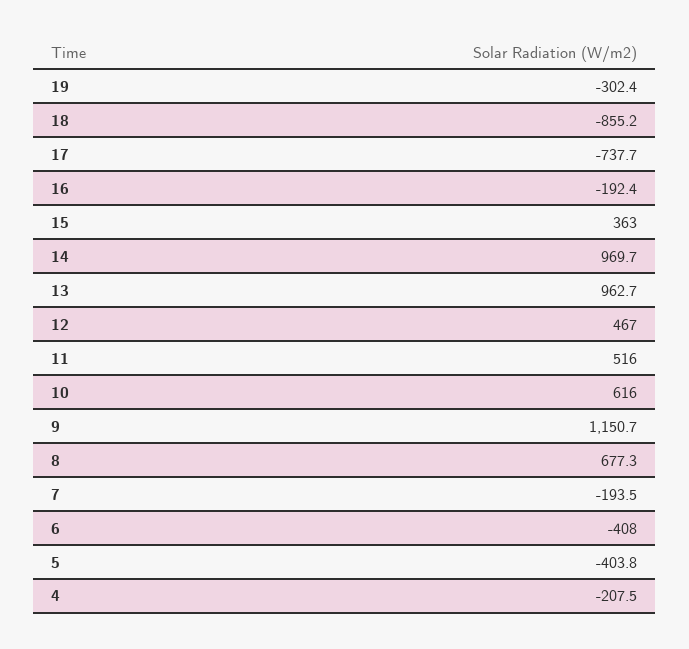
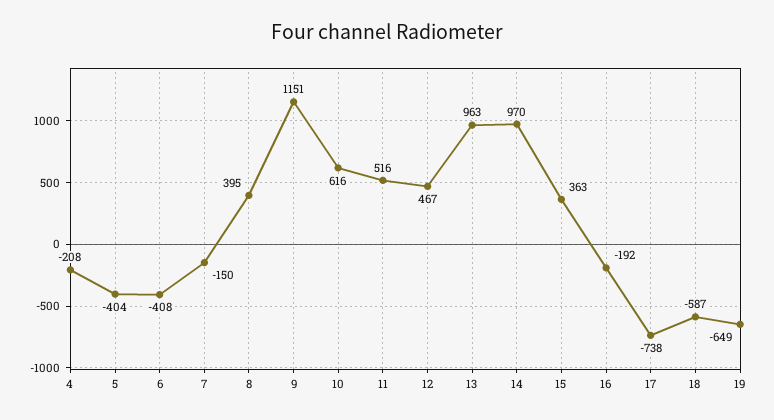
19: -302.4 -> -649
18: -855.2 -> -587
8: 677.3 -> 395
7: -193.5 -> -150

